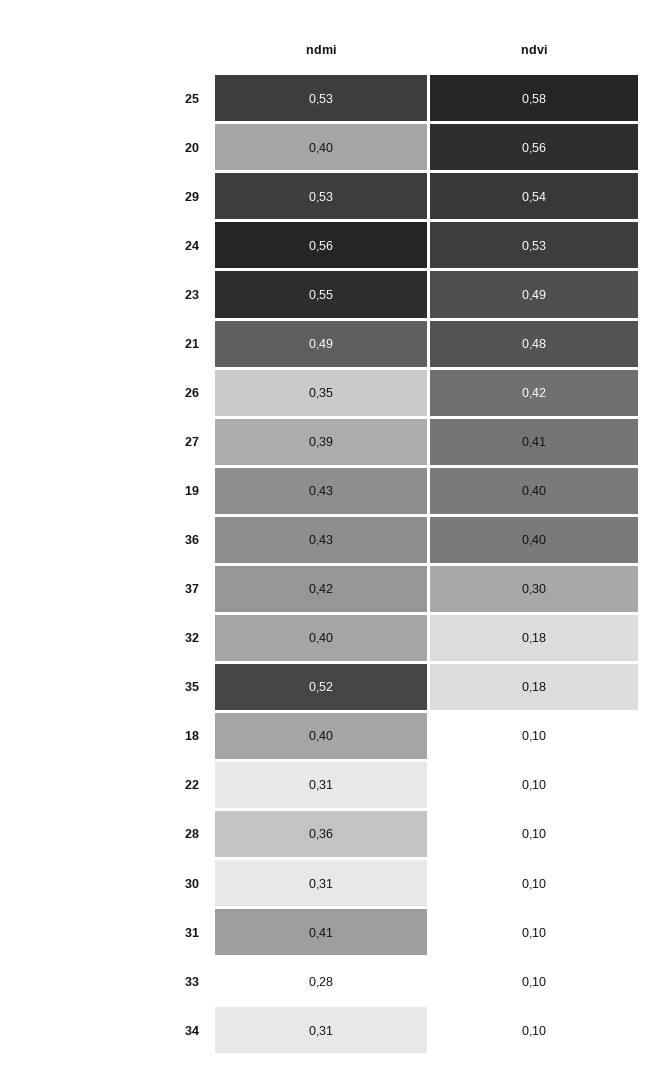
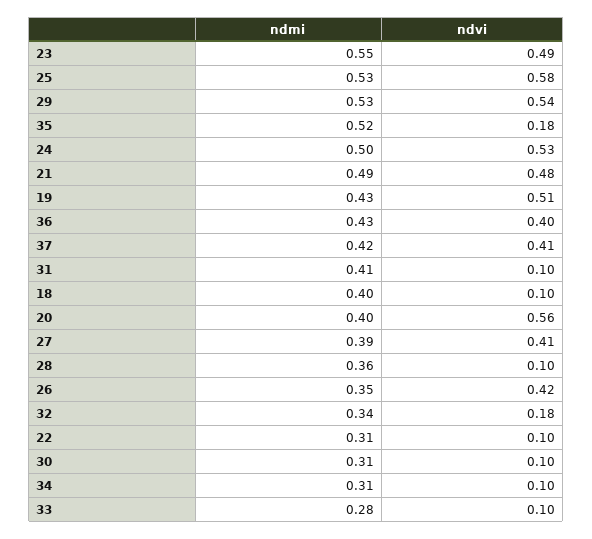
ndmi, 24: 0.56 -> 0.5
ndvi, 19: 0.4 -> 0.51
ndvi, 37: 0.3 -> 0.41
ndmi, 32: 0.4 -> 0.34

